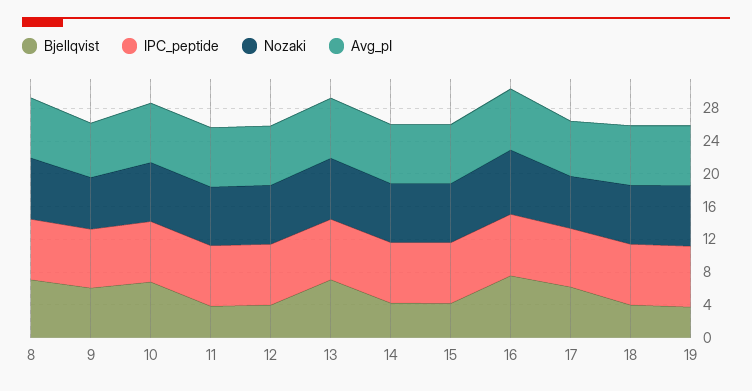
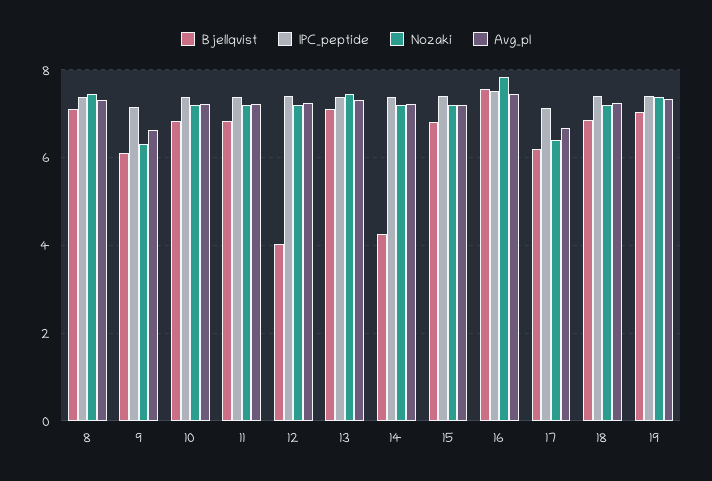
Bjellqvist, 11: 4 -> 6.8
Bjellqvist, 15: 4 -> 6.8
Bjellqvist, 18: 4 -> 6.8
Bjellqvist, 19: 4 -> 7

